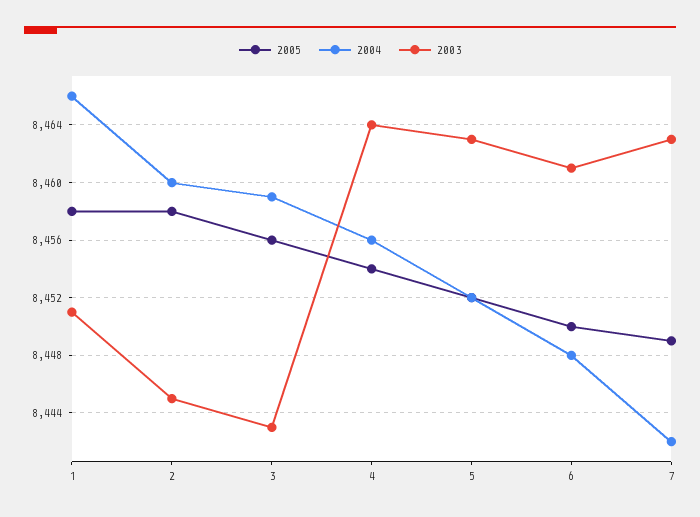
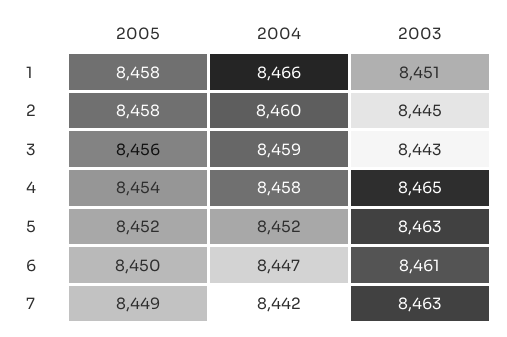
2004, 4: 8456 -> 8458
2003, 4: 8464 -> 8465
2004, 6: 8448 -> 8447

